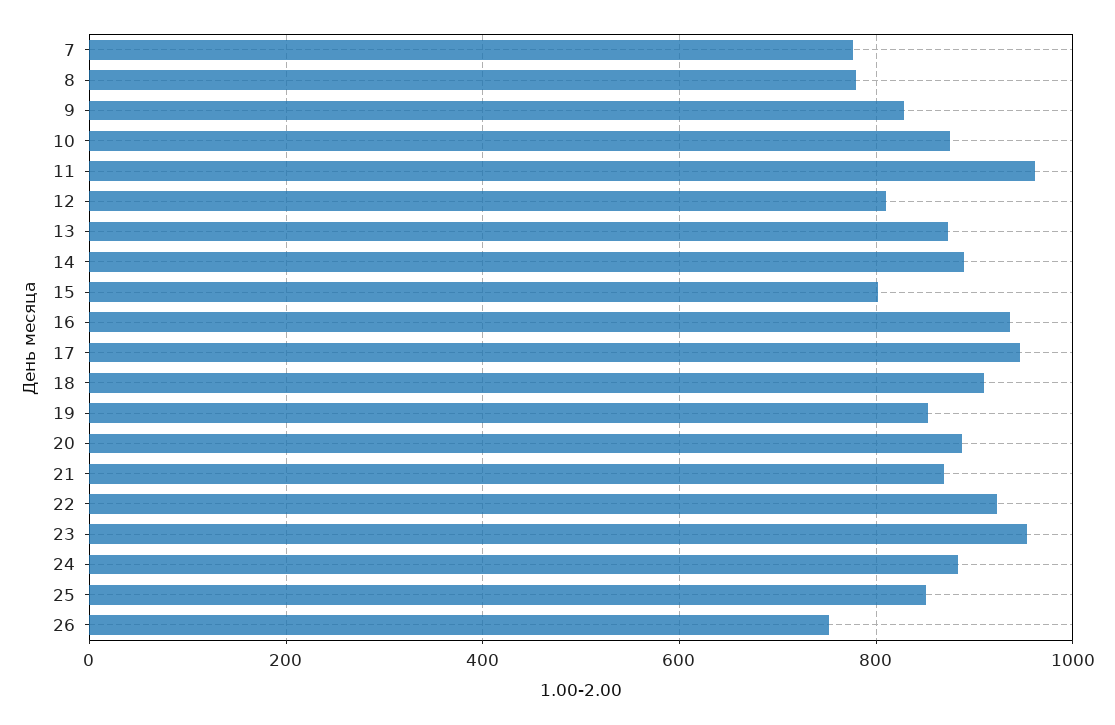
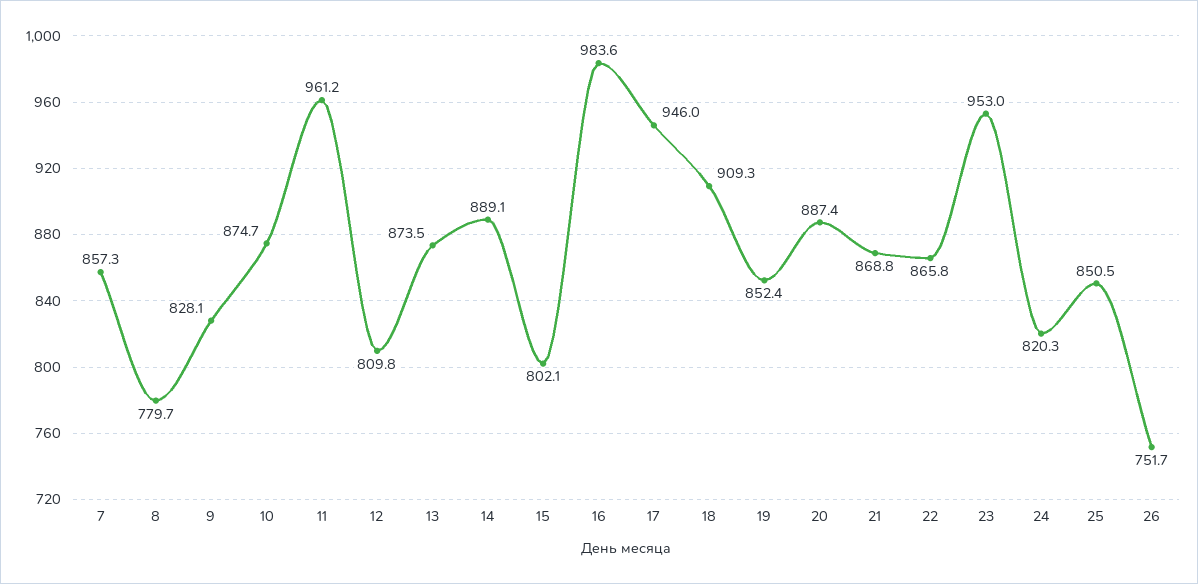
7: 780 -> 857.3
16: 940 -> 983.6
22: 920 -> 865.8
24: 880 -> 820.3

